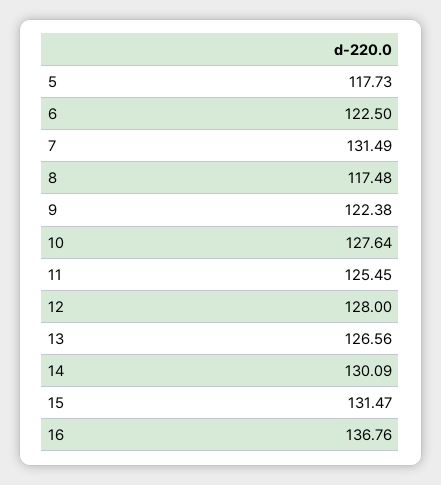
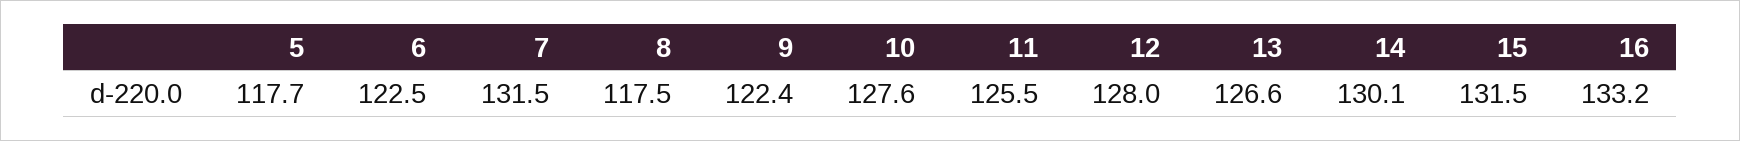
16: 136.76 -> 133.2

